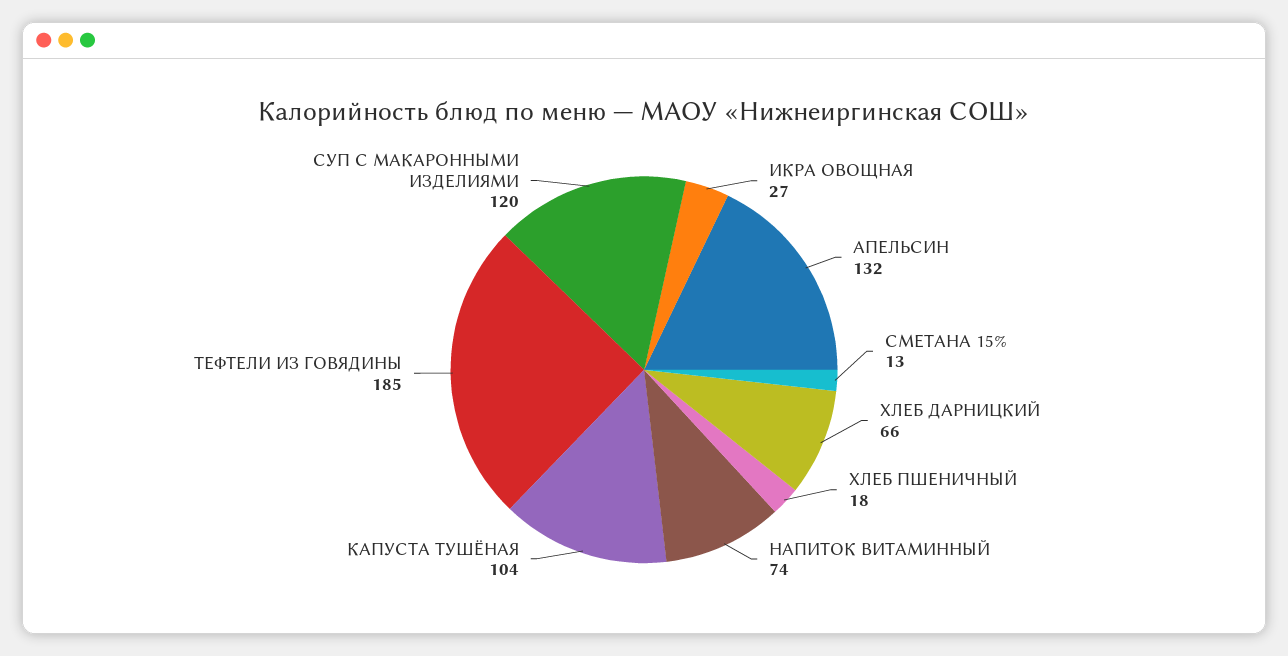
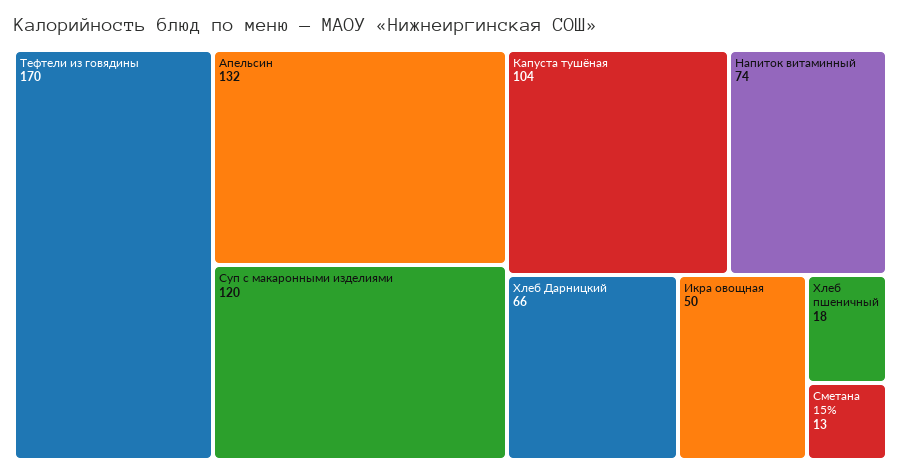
ИКРА ОВОЩНАЯ: 27 -> 50
ТЕФТЕЛИ ИЗ ГОВЯДИНЫ: 185 -> 170

